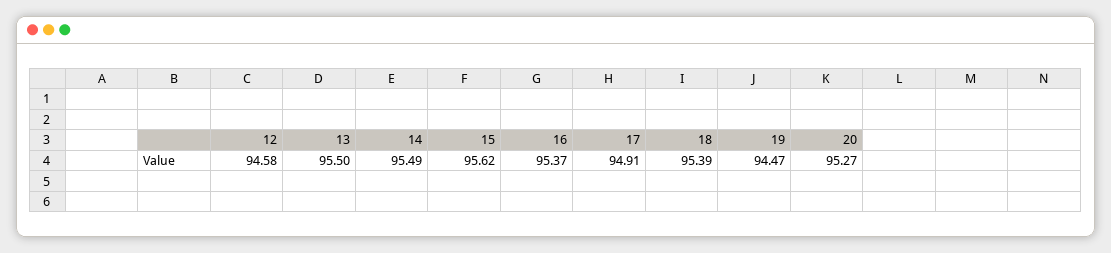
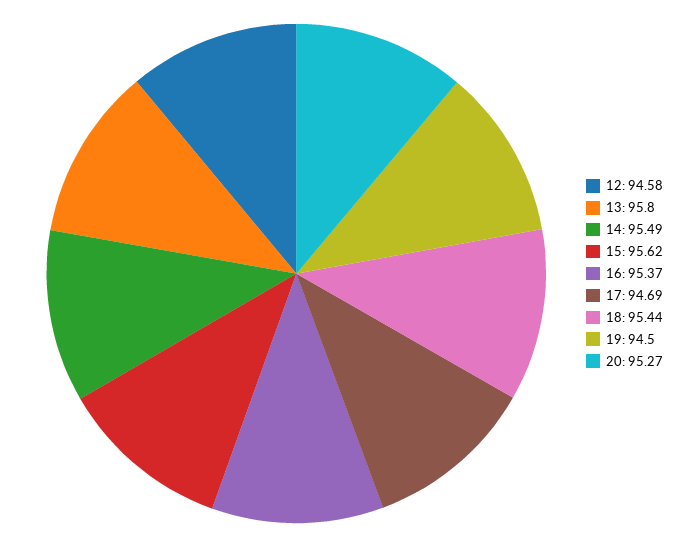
13: 95.5 -> 95.8
17: 94.91 -> 94.69
18: 95.39 -> 95.44
19: 94.47 -> 94.5

